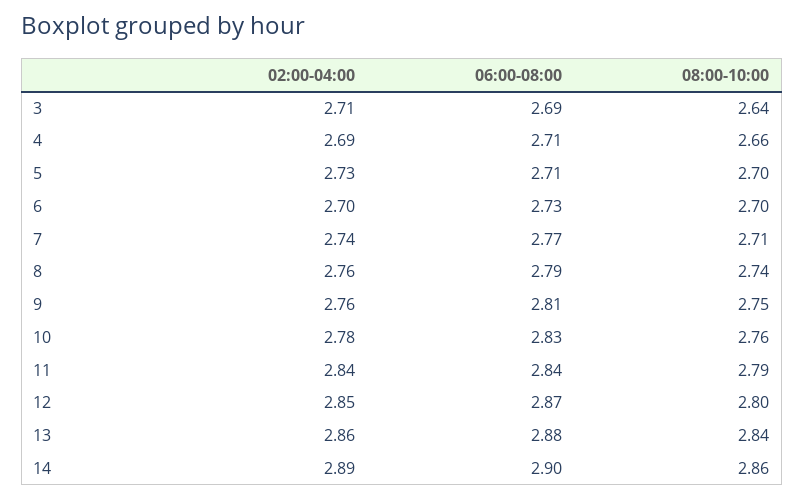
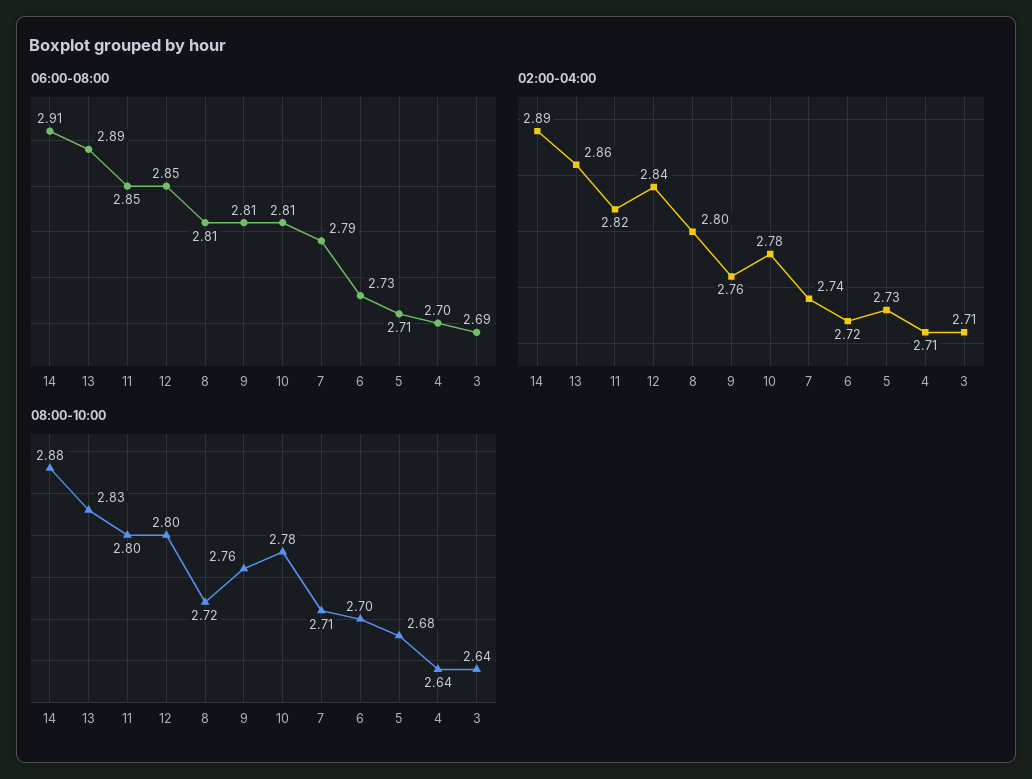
02:00-04:00, 4: 2.69 -> 2.71
06:00-08:00, 4: 2.71 -> 2.7
08:00-10:00, 4: 2.66 -> 2.64
08:00-10:00, 5: 2.7 -> 2.68
02:00-04:00, 6: 2.7 -> 2.72
06:00-08:00, 7: 2.77 -> 2.79
02:00-04:00, 8: 2.76 -> 2.8
06:00-08:00, 8: 2.79 -> 2.81
08:00-10:00, 8: 2.74 -> 2.72
08:00-10:00, 9: 2.75 -> 2.76
06:00-08:00, 10: 2.83 -> 2.81
08:00-10:00, 10: 2.76 -> 2.78
02:00-04:00, 11: 2.84 -> 2.82
06:00-08:00, 11: 2.84 -> 2.85
08:00-10:00, 11: 2.79 -> 2.8
02:00-04:00, 12: 2.85 -> 2.84
06:00-08:00, 12: 2.87 -> 2.85
06:00-08:00, 13: 2.88 -> 2.89
08:00-10:00, 13: 2.84 -> 2.83
06:00-08:00, 14: 2.9 -> 2.91
08:00-10:00, 14: 2.86 -> 2.88

